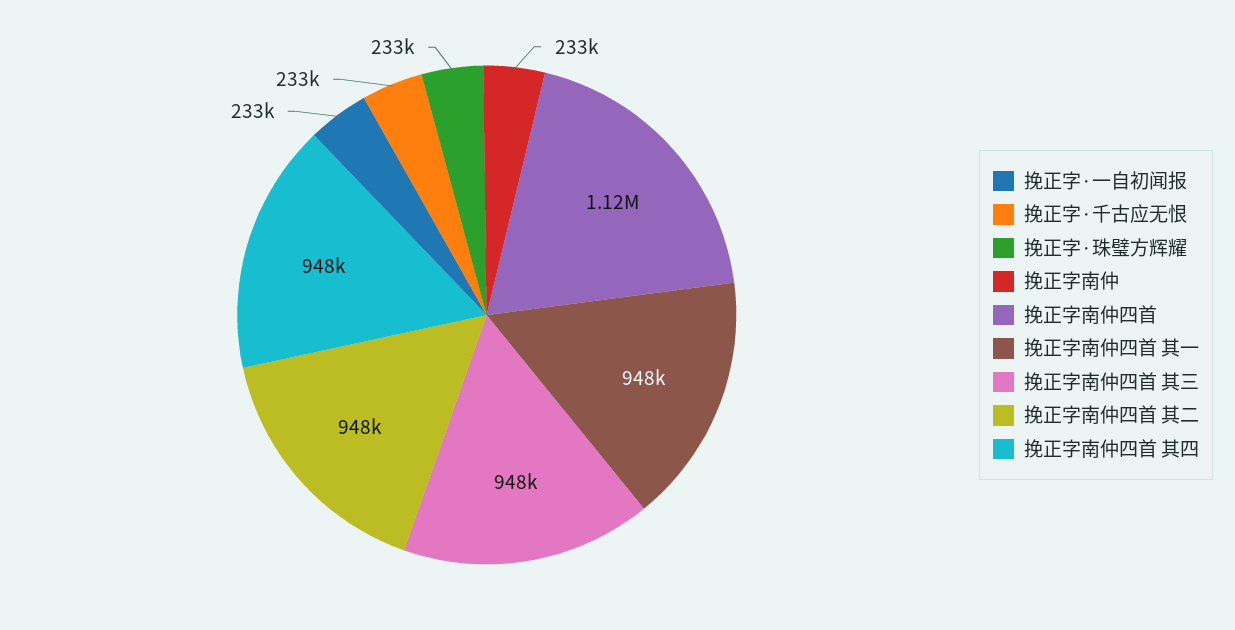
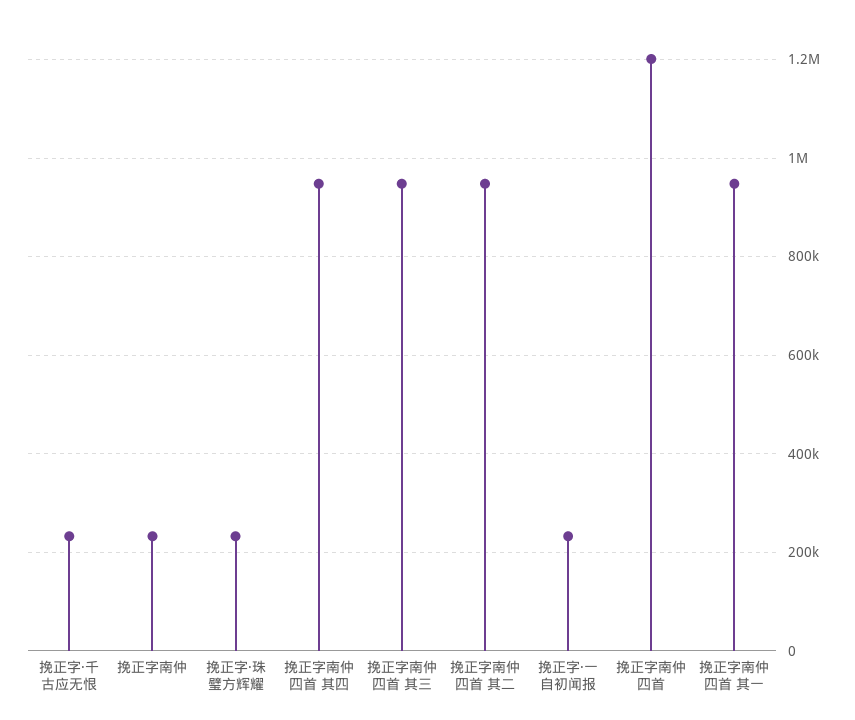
挽正字南仲四首: 1120000 -> 1200000

